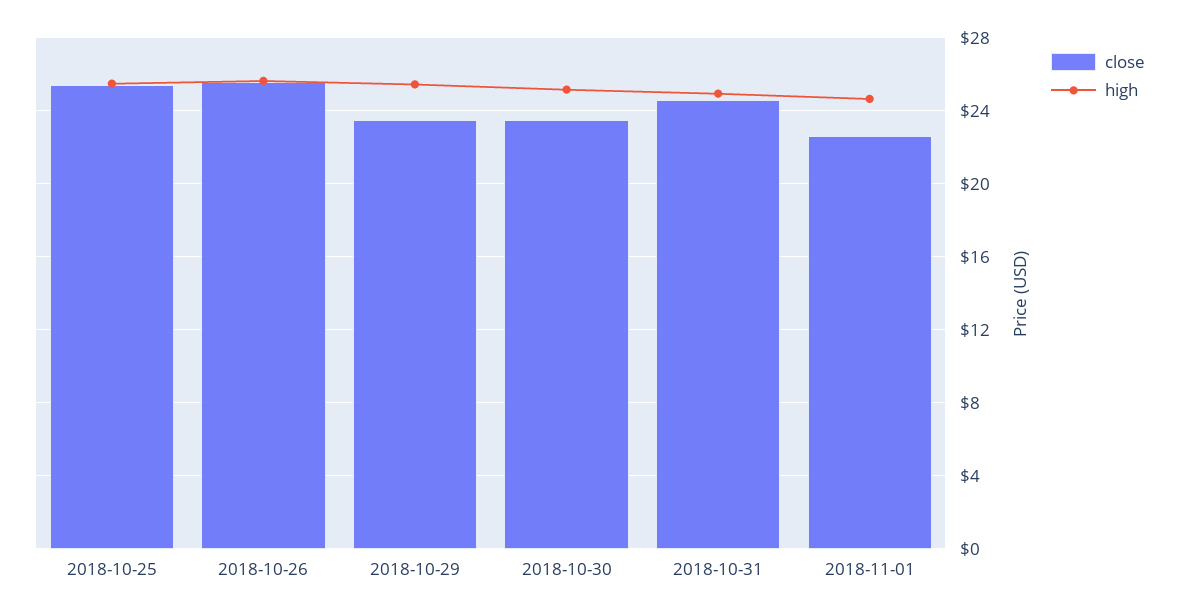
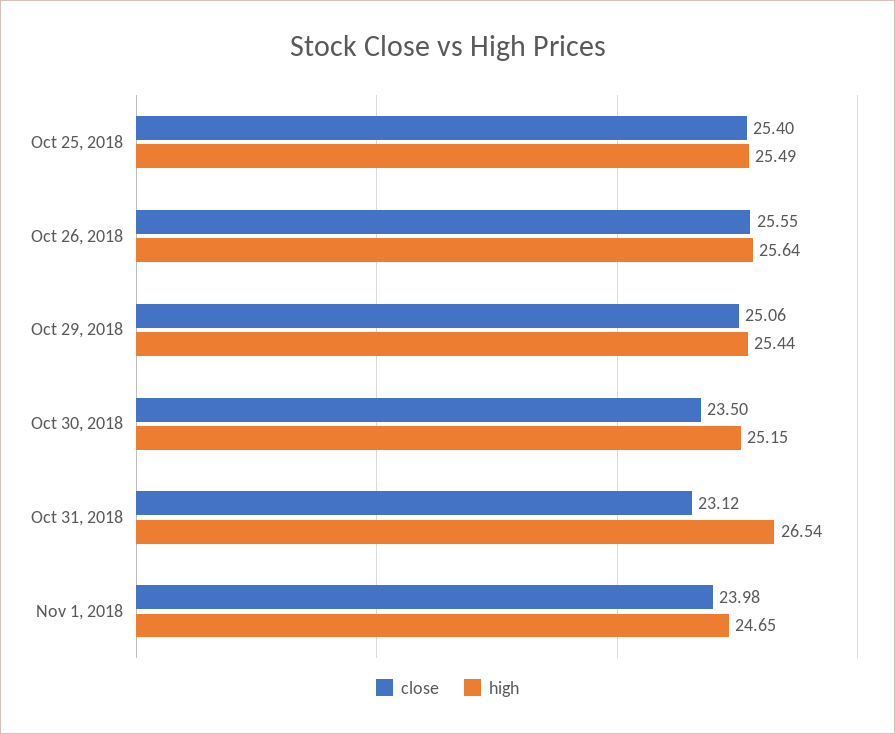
close, 2018-10-29: 23.5 -> 25.06
close, 2018-10-31: 24.5 -> 23.12
high, 2018-10-31: 25 -> 26.54
close, 2018-11-01: 22.5 -> 23.98

